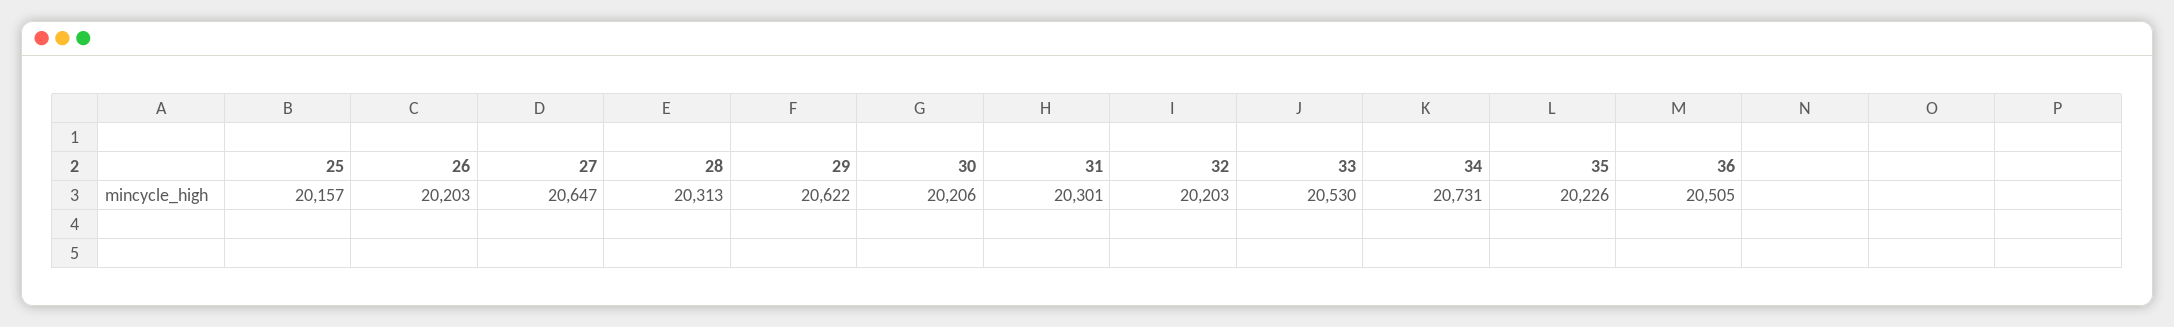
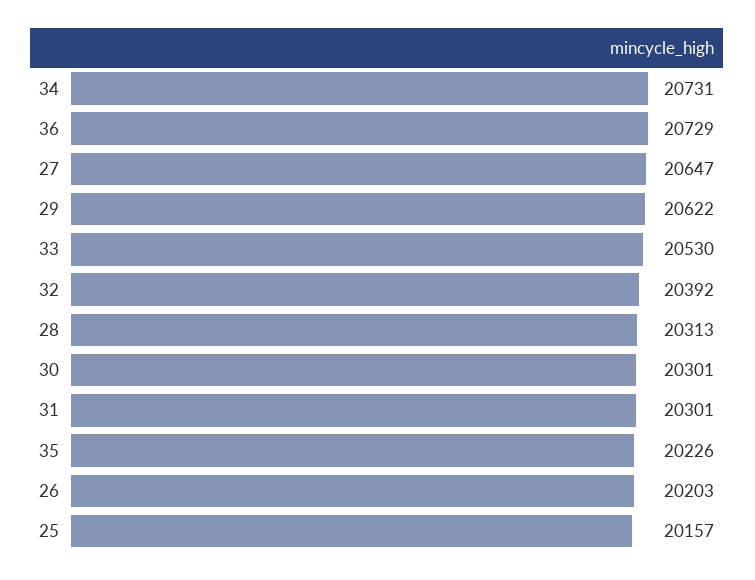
30: 20206 -> 20301
32: 20203 -> 20392
36: 20505 -> 20729

